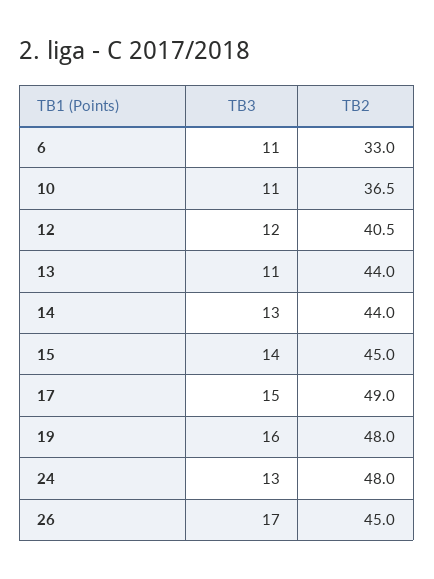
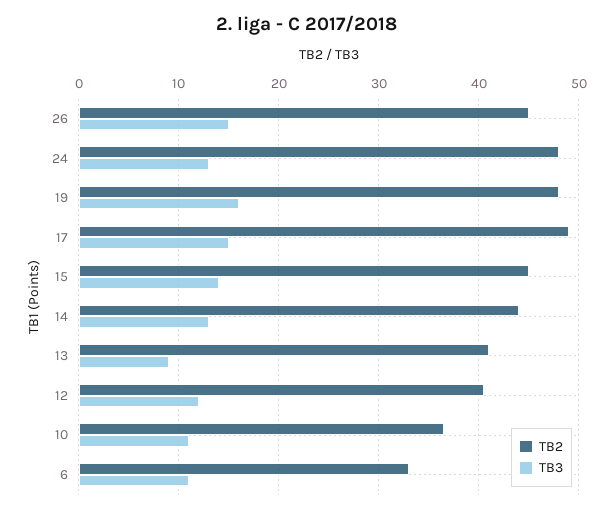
TB3, 13: 11 -> 9
TB2, 13: 44 -> 41
TB3, 26: 17 -> 15

